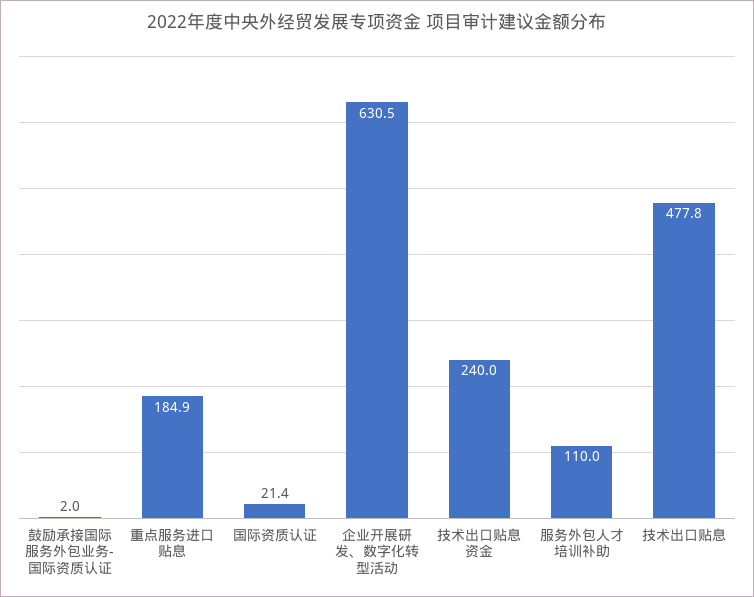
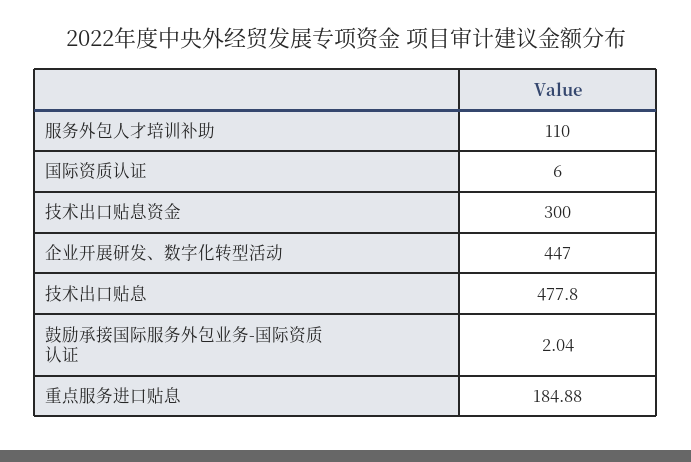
国际资质认证: 21.4 -> 6
企业开展研发、数字化转型活动: 630.5 -> 447
技术出口贴息资金: 240 -> 300

